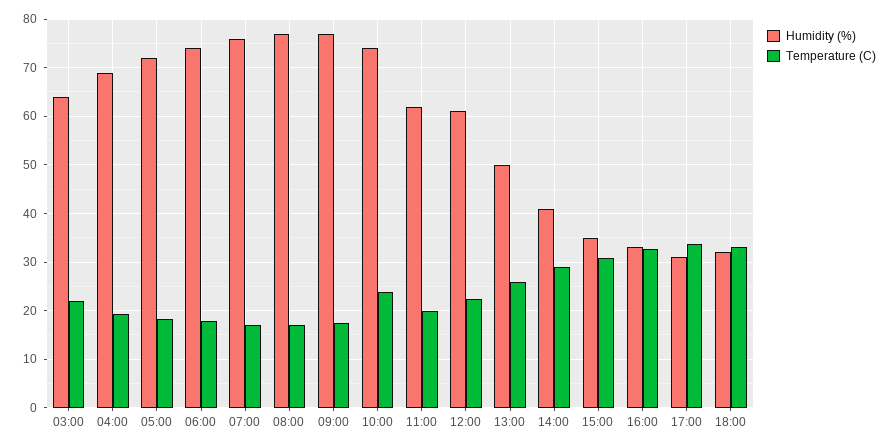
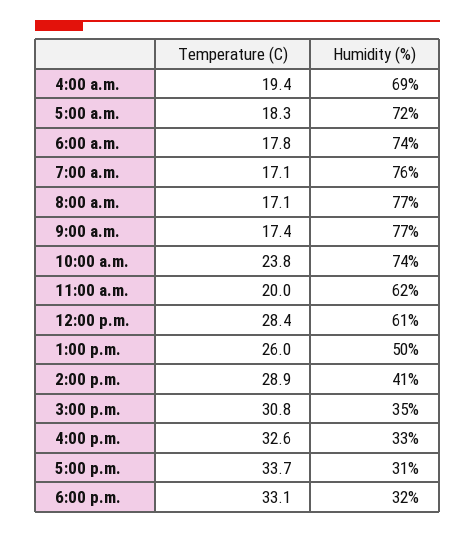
Humidity (%), 03:00: 64 -> none
Temperature (C), 03:00: 22 -> none
Temperature (C), 12:00: 22 -> 28.4

